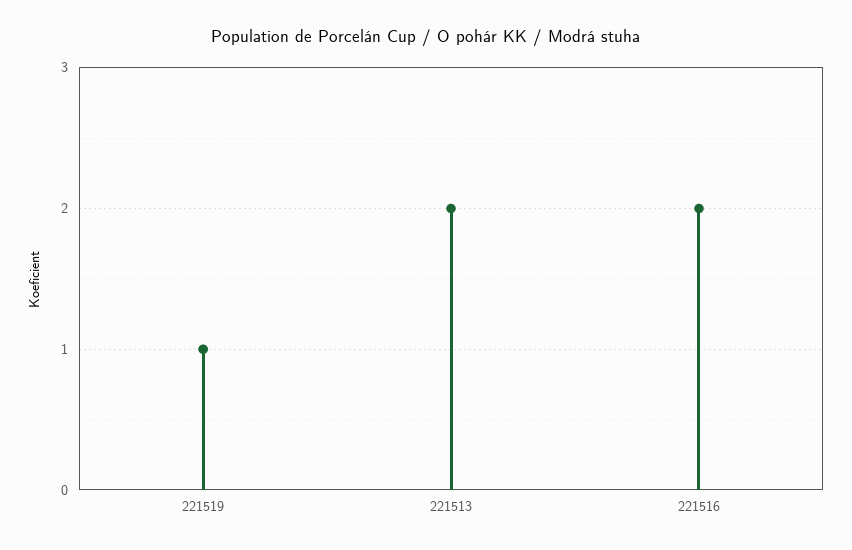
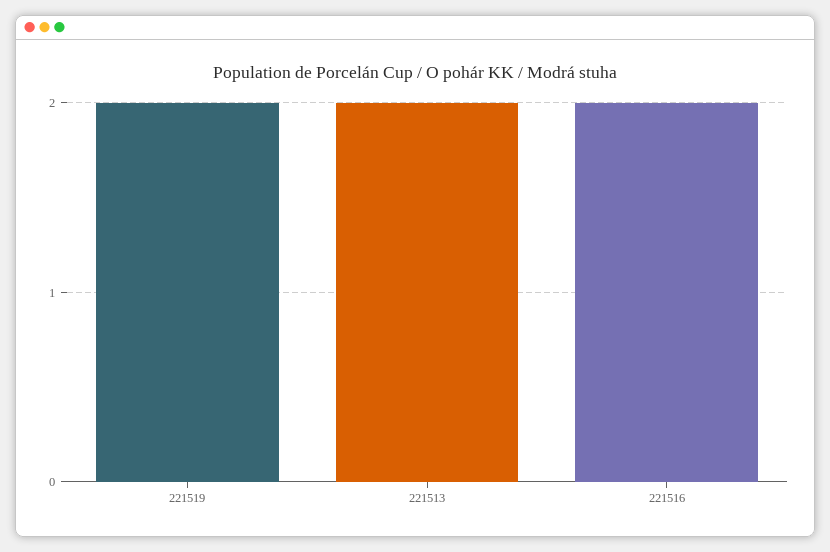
221519: 1 -> 2

